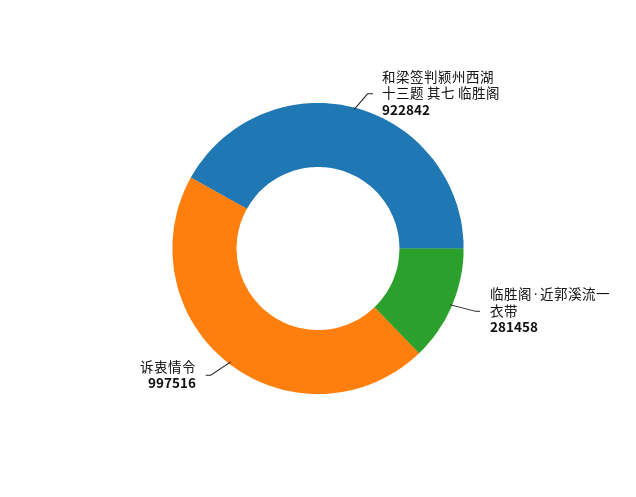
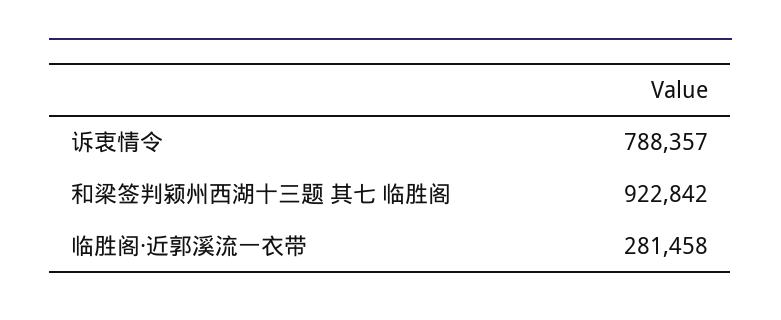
诉衷情令: 997516 -> 788357

